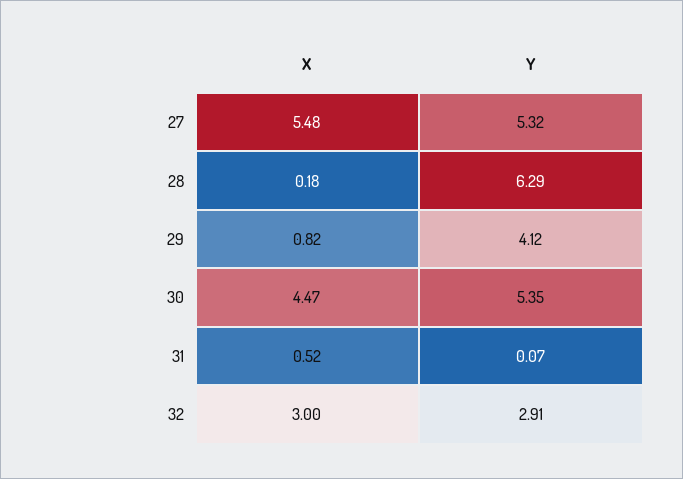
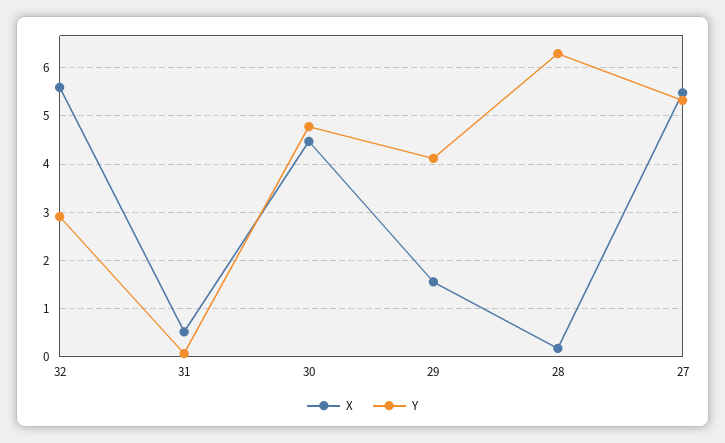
X, 29: 0.82 -> 1.6
Y, 30: 5.35 -> 4.8
X, 32: 3 -> 5.6

